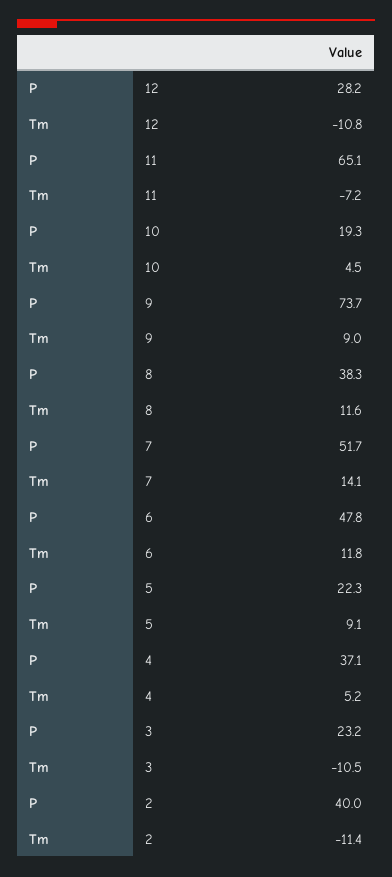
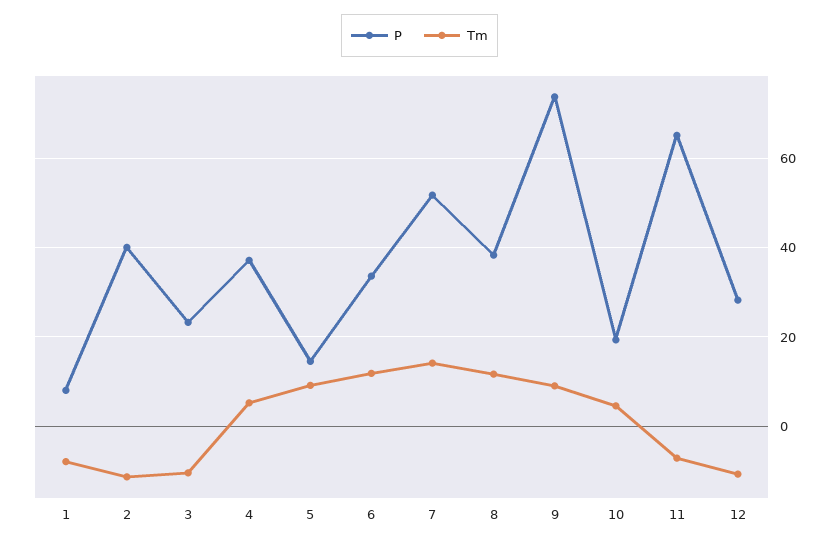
P, 6: 47.8 -> 34
P, 5: 22.3 -> 14
P, 1: none -> 8
Tm, 1: none -> -8

